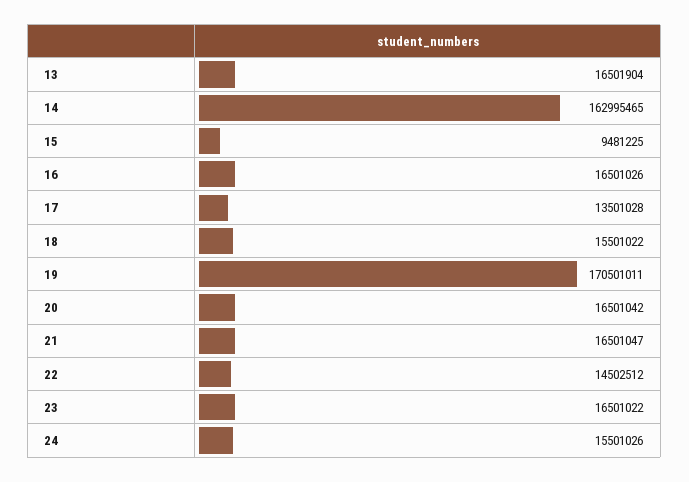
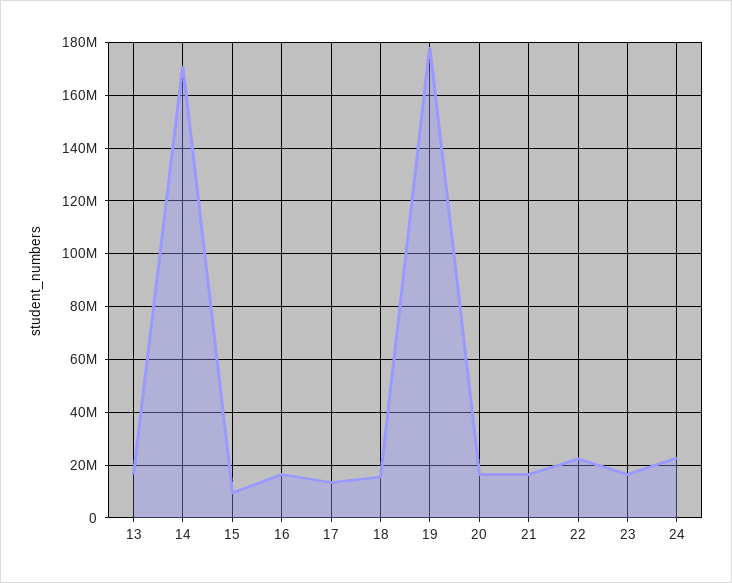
14: 162995465 -> 170000000
19: 170501011 -> 177500000
22: 14502512 -> 22500000
24: 15501026 -> 22500000

